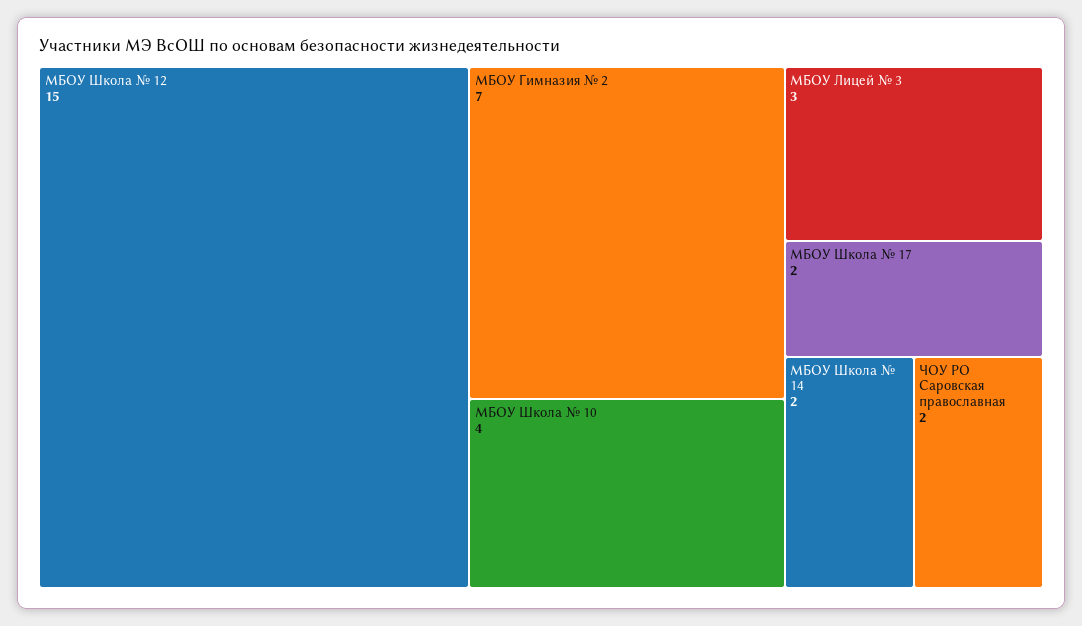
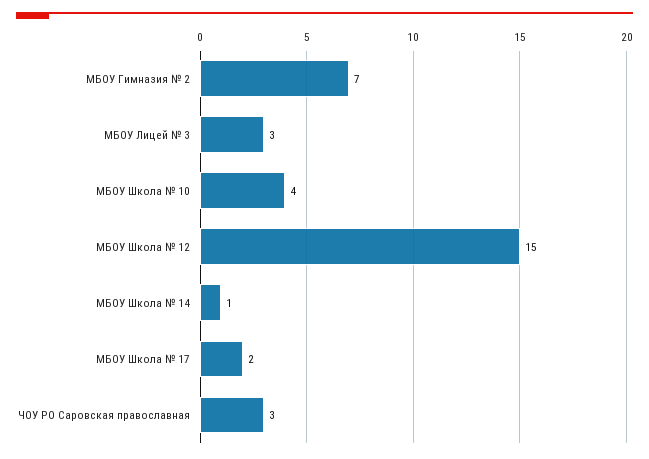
МБОУ Школа № 14: 2 -> 1
ЧОУ РО Саровская православная: 2 -> 3

